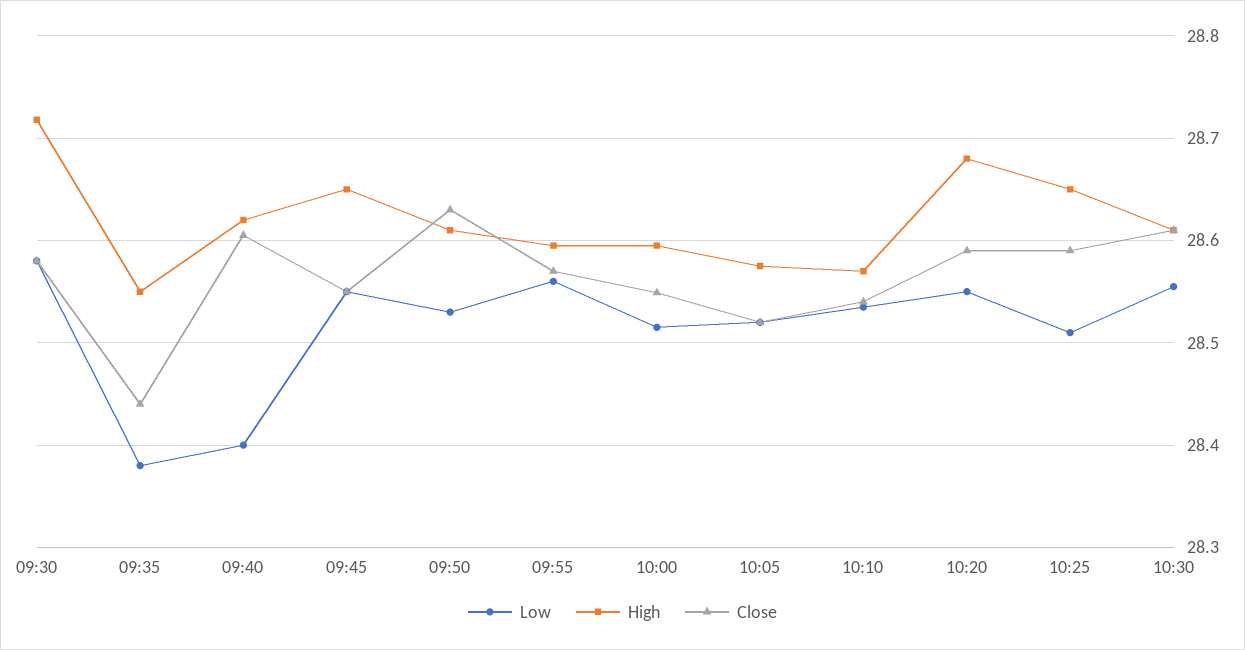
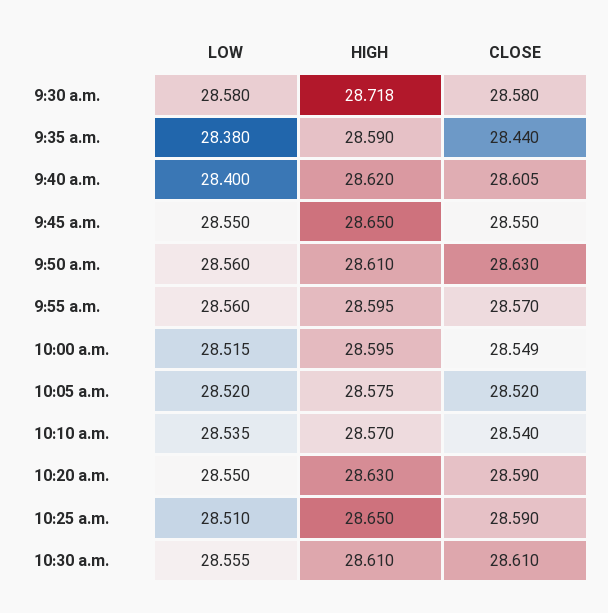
High, 09:35: 28.55 -> 28.59
Low, 09:50: 28.53 -> 28.56
High, 10:20: 28.68 -> 28.63

